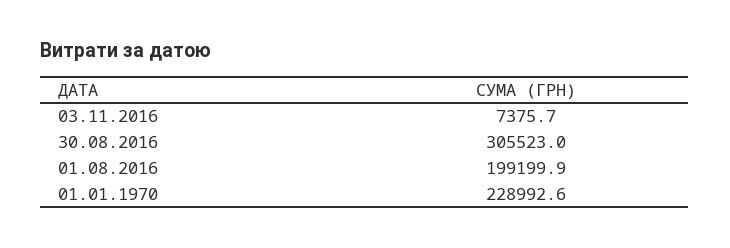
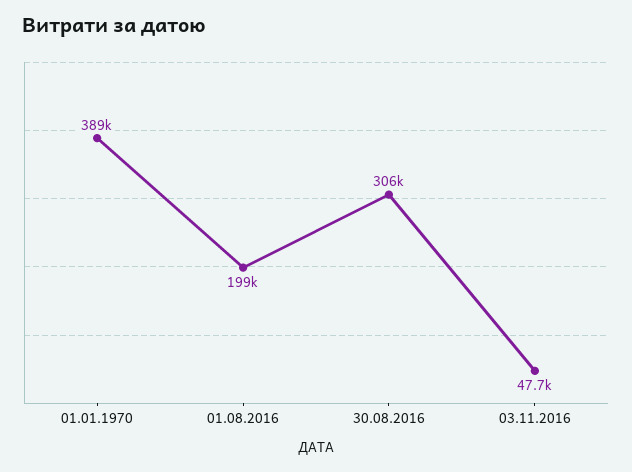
03.11.2016: 7375.7 -> 47700
01.01.1970: 228992.6 -> 389000

